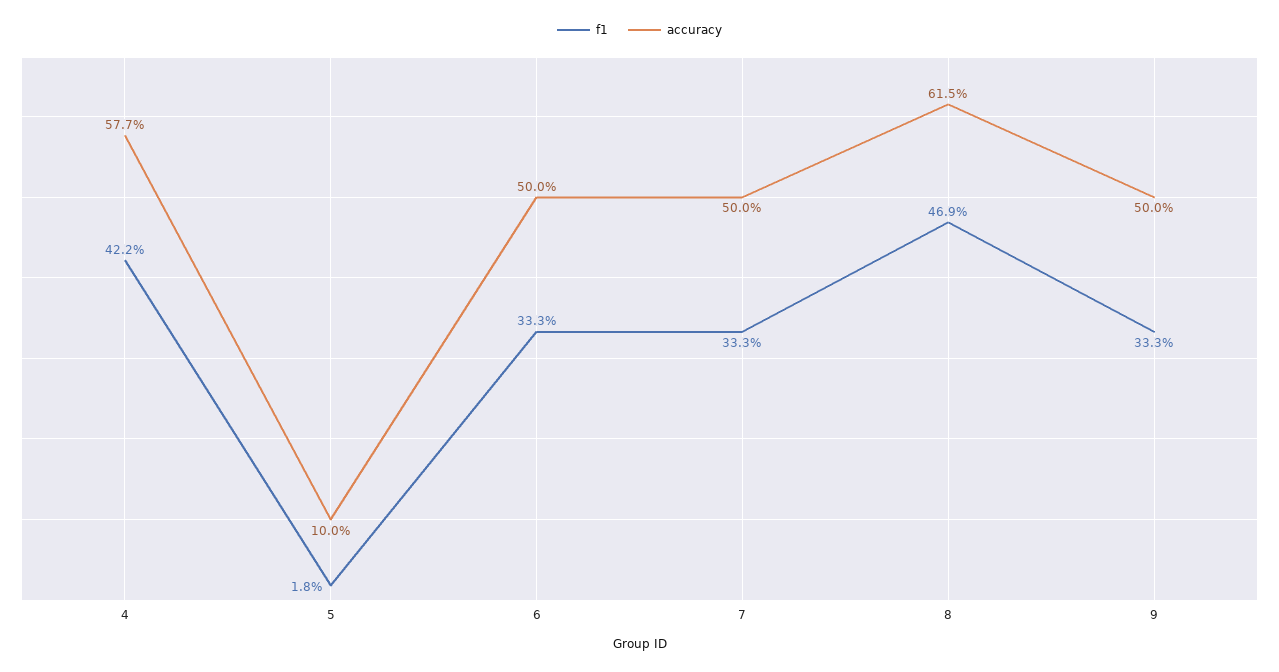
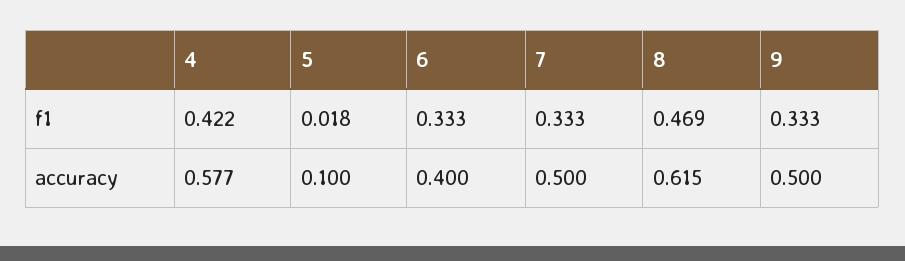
accuracy, 6: 0.5 -> 0.4

